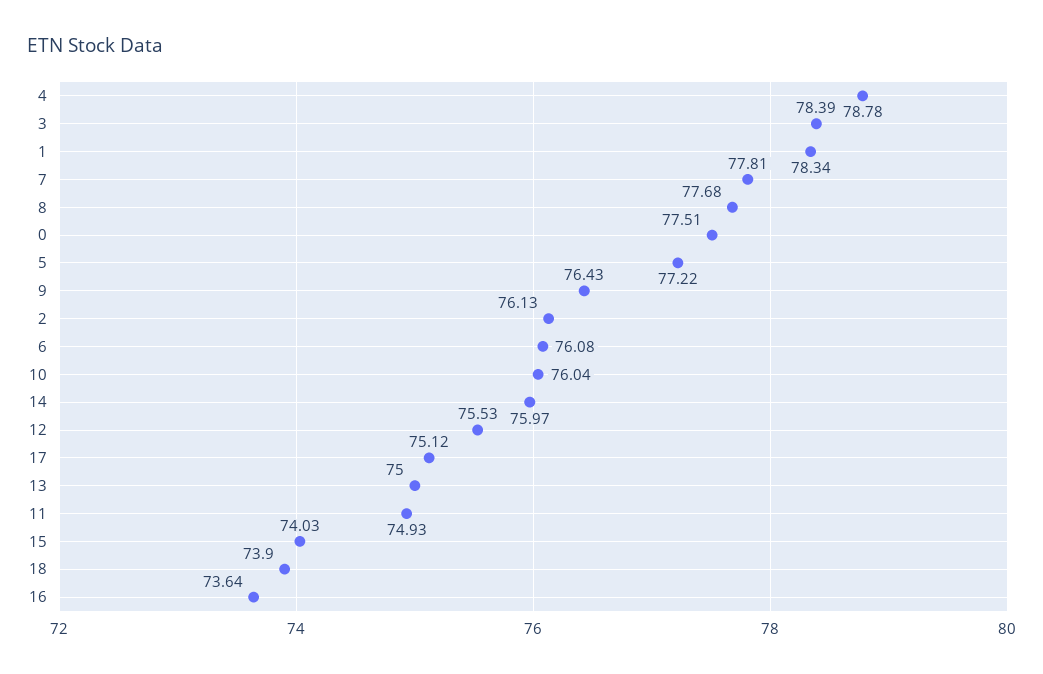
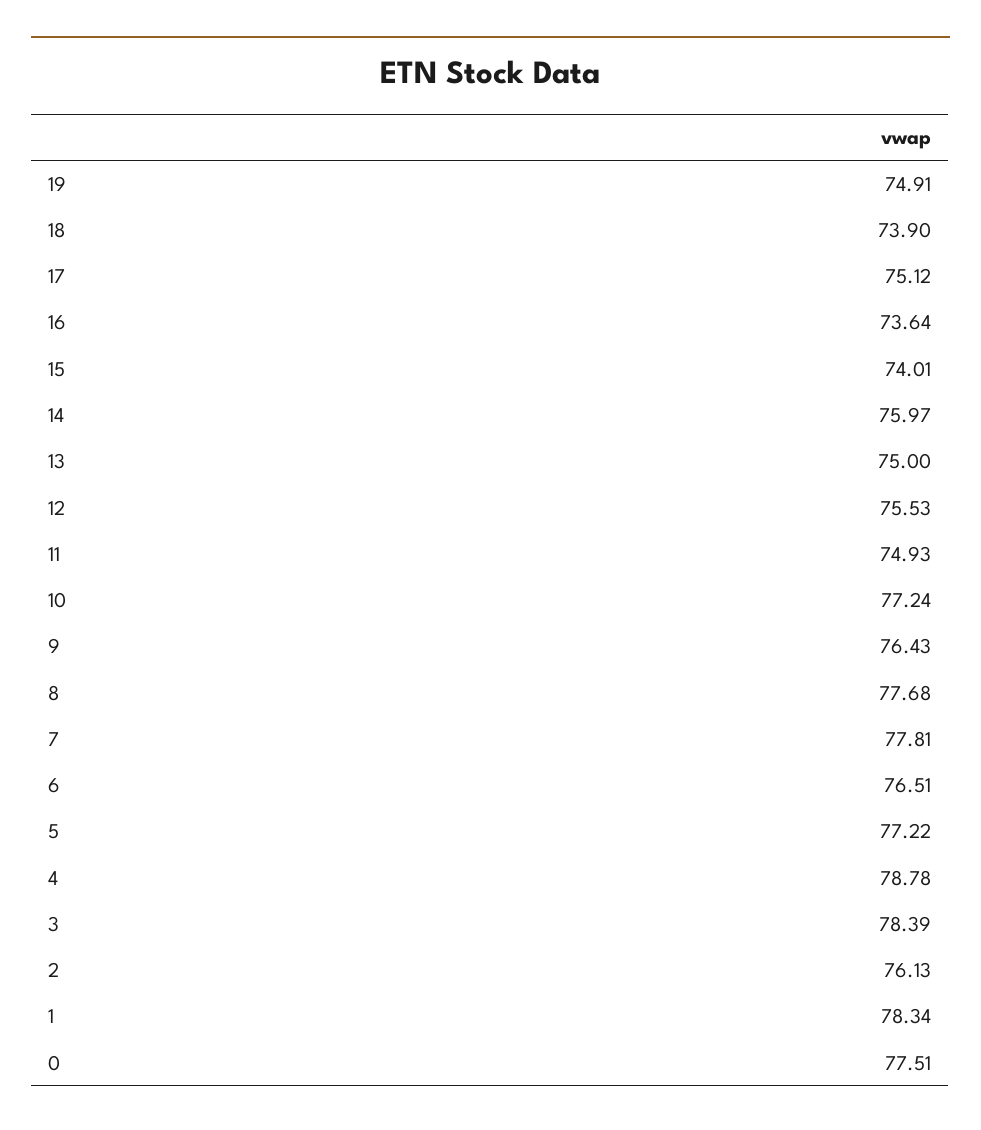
6: 76.08 -> 76.51
10: 76.04 -> 77.24
15: 74.03 -> 74.01
19: none -> 74.91

